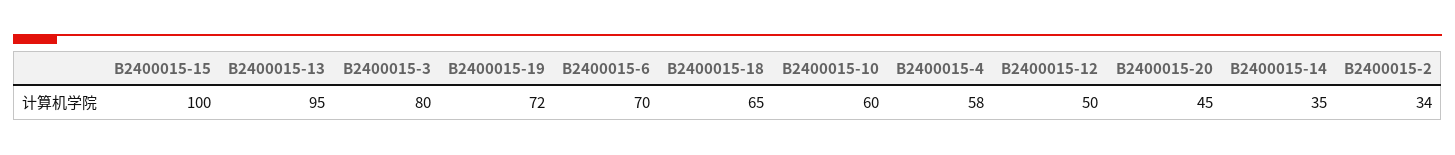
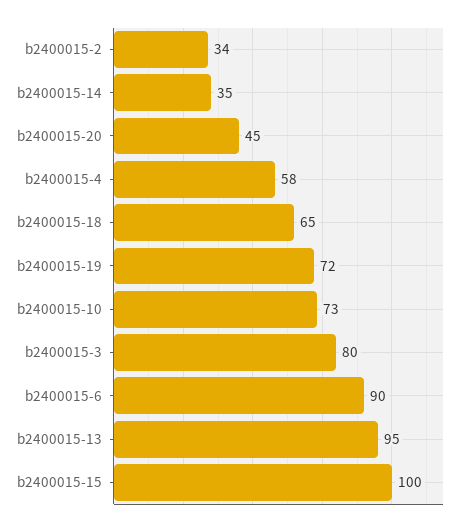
B2400015-6: 70 -> 90
B2400015-10: 60 -> 73
B2400015-12: 50 -> none

